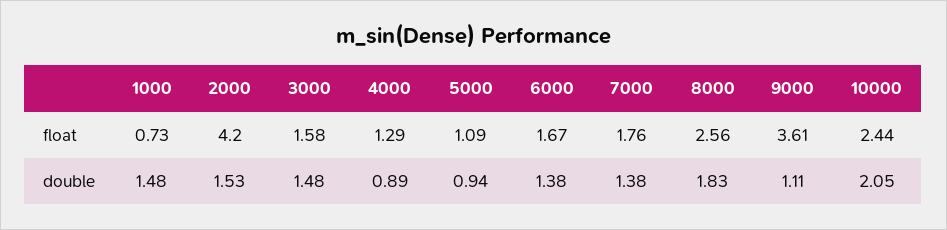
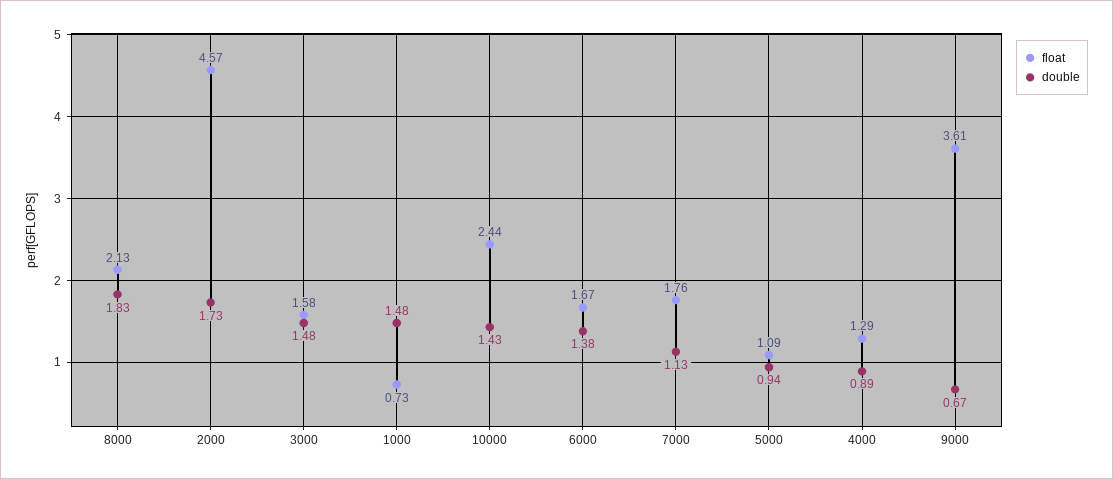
float, 2000: 4.2 -> 4.57
float, 8000: 2.56 -> 2.13
double, 2000: 1.53 -> 1.73
double, 7000: 1.38 -> 1.13
double, 9000: 1.11 -> 0.67
double, 10000: 2.05 -> 1.43

